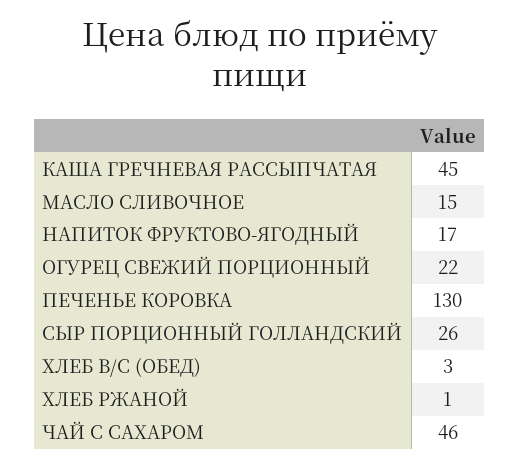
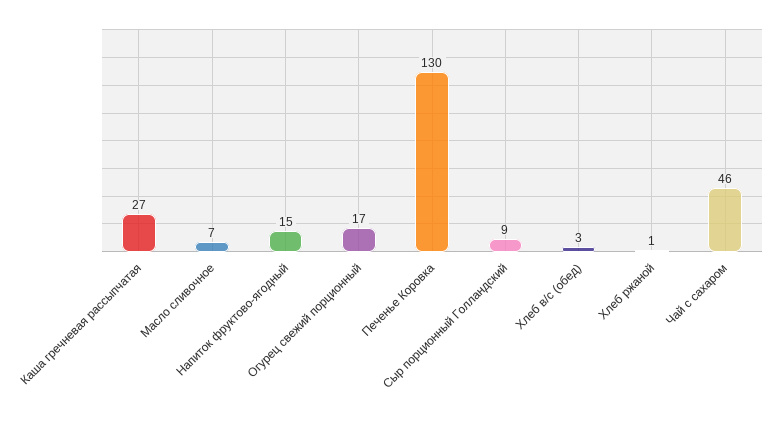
КАША ГРЕЧНЕВАЯ РАССЫПЧАТАЯ: 45 -> 27
МАСЛО СЛИВОЧНОЕ: 15 -> 7
НАПИТОК ФРУКТОВО-ЯГОДНЫЙ: 17 -> 15
ОГУРЕЦ СВЕЖИЙ ПОРЦИОННЫЙ: 22 -> 17
СЫР ПОРЦИОННЫЙ ГОЛЛАНДСКИЙ: 26 -> 9

